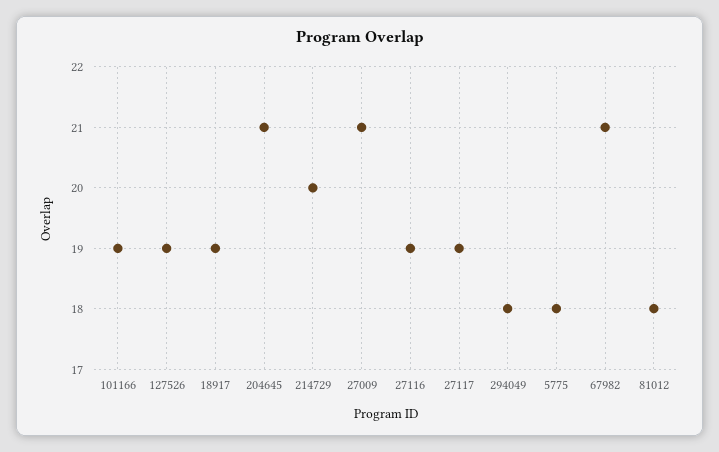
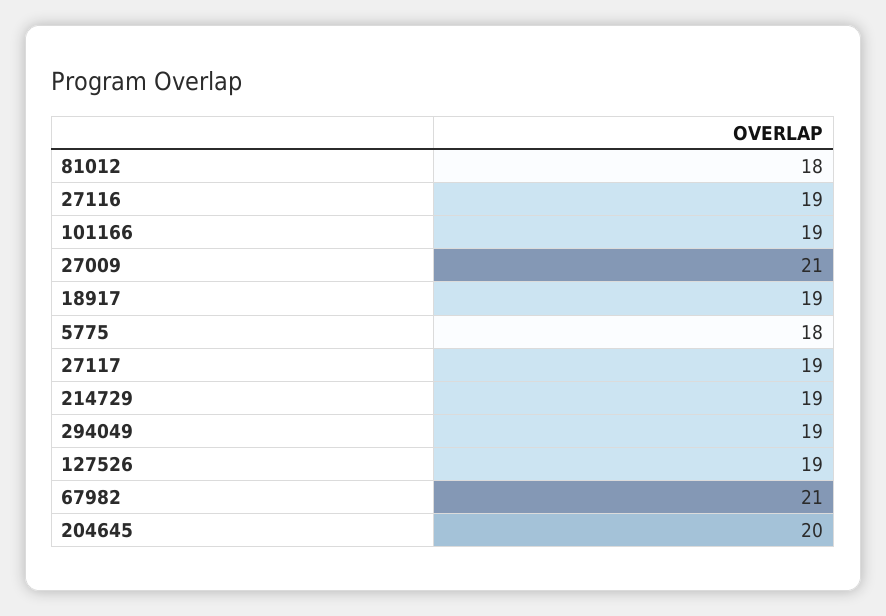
204645: 21 -> 20
214729: 20 -> 19
294049: 18 -> 19

